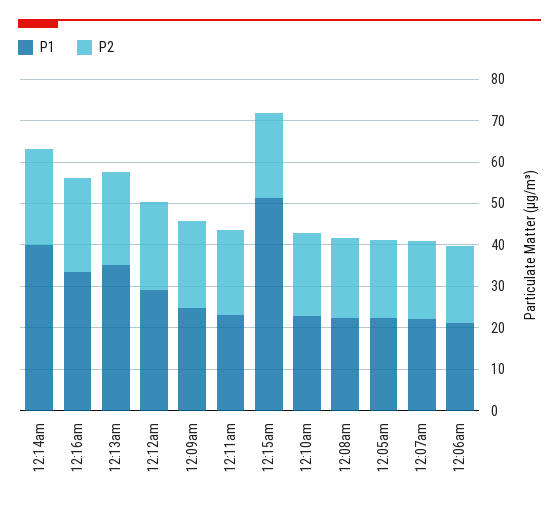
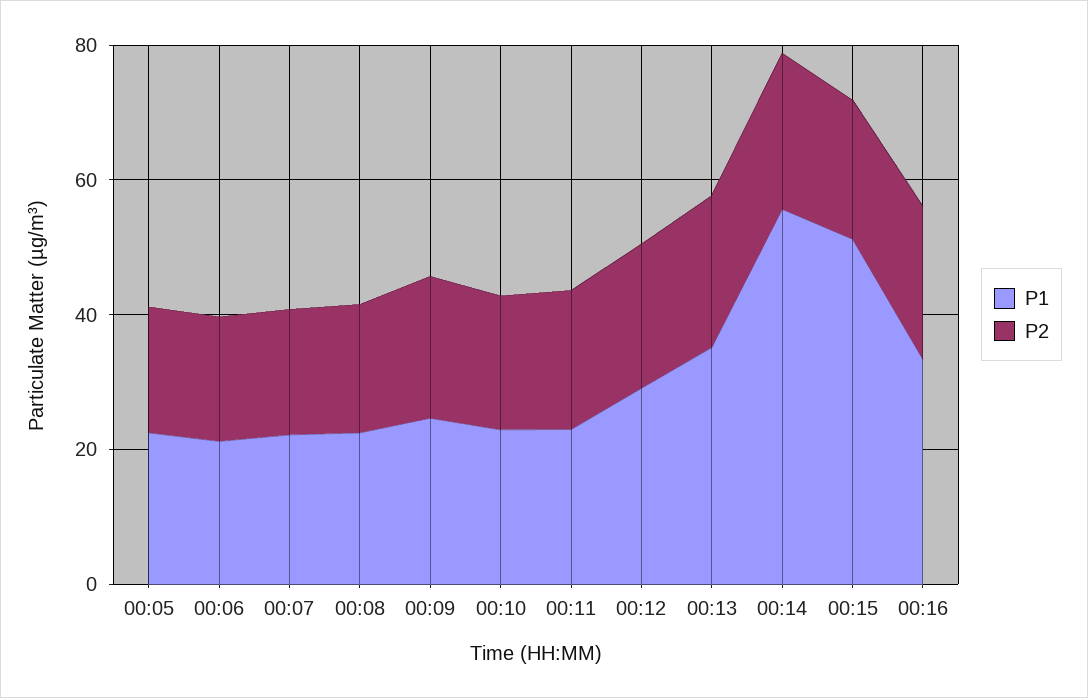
P1, 12:14am: 40 -> 55

